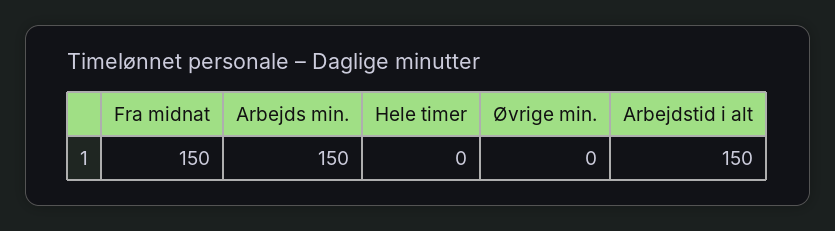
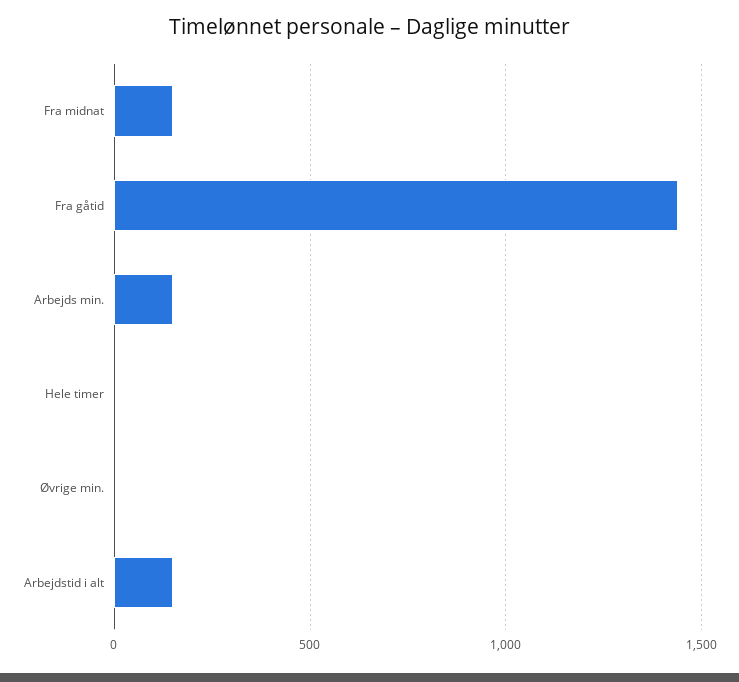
Fra gåtid: none -> 1450

